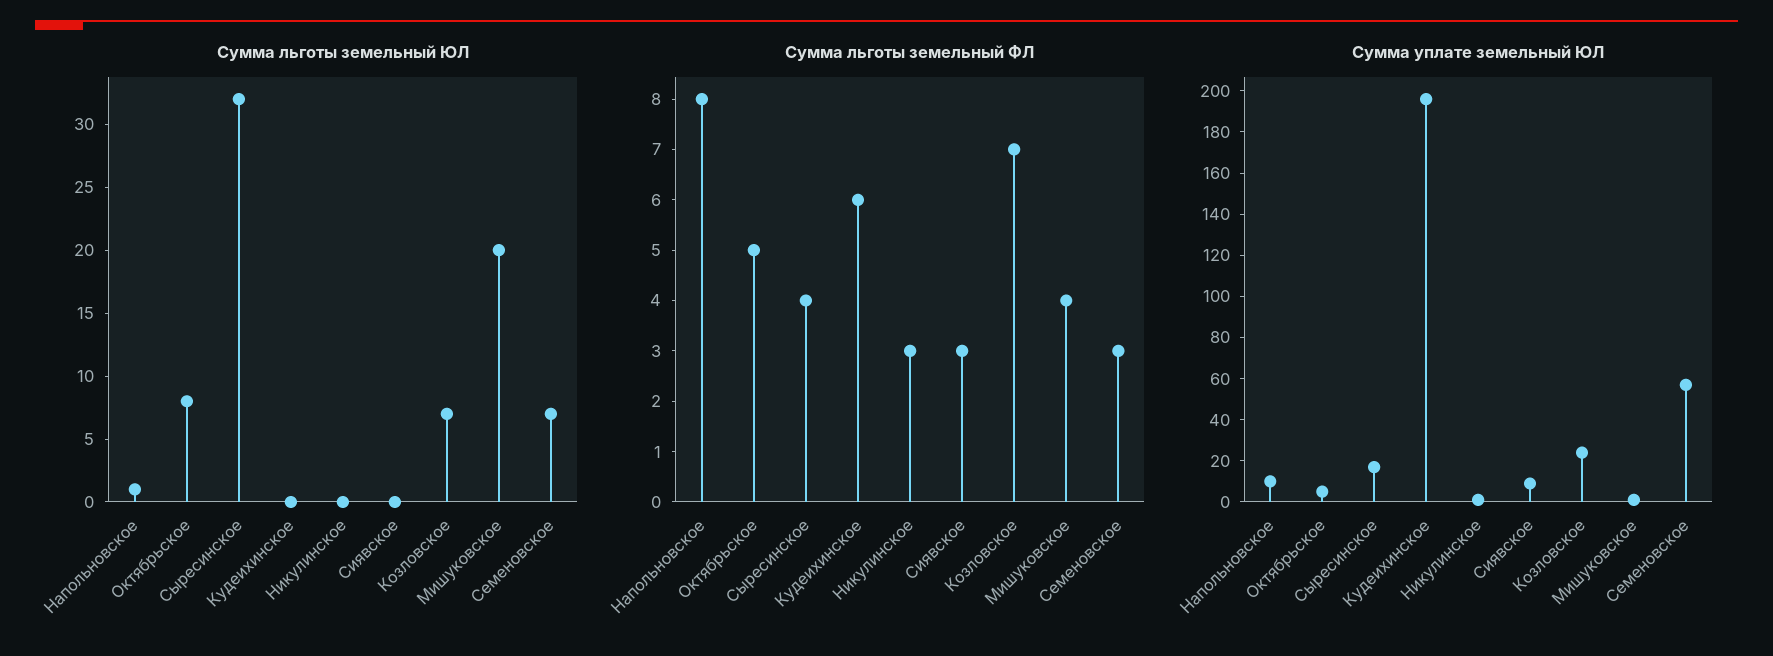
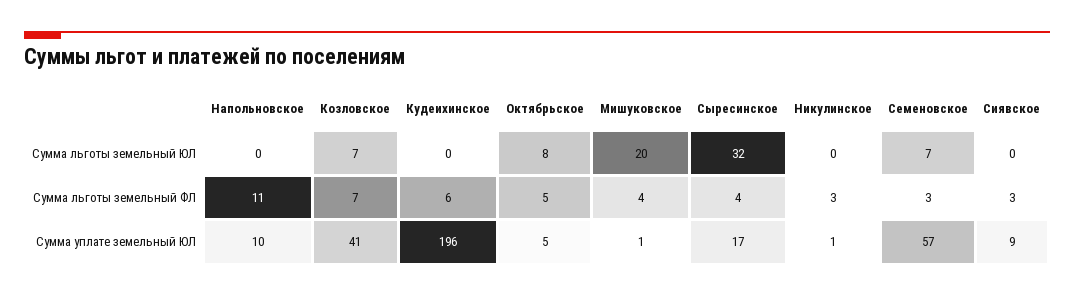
Сумма льготы земельный ЮЛ, Напольновское: 1 -> 0
Сумма льготы земельный ФЛ, Напольновское: 8 -> 11
Сумма уплате земельный ЮЛ, Козловское: 25 -> 41

